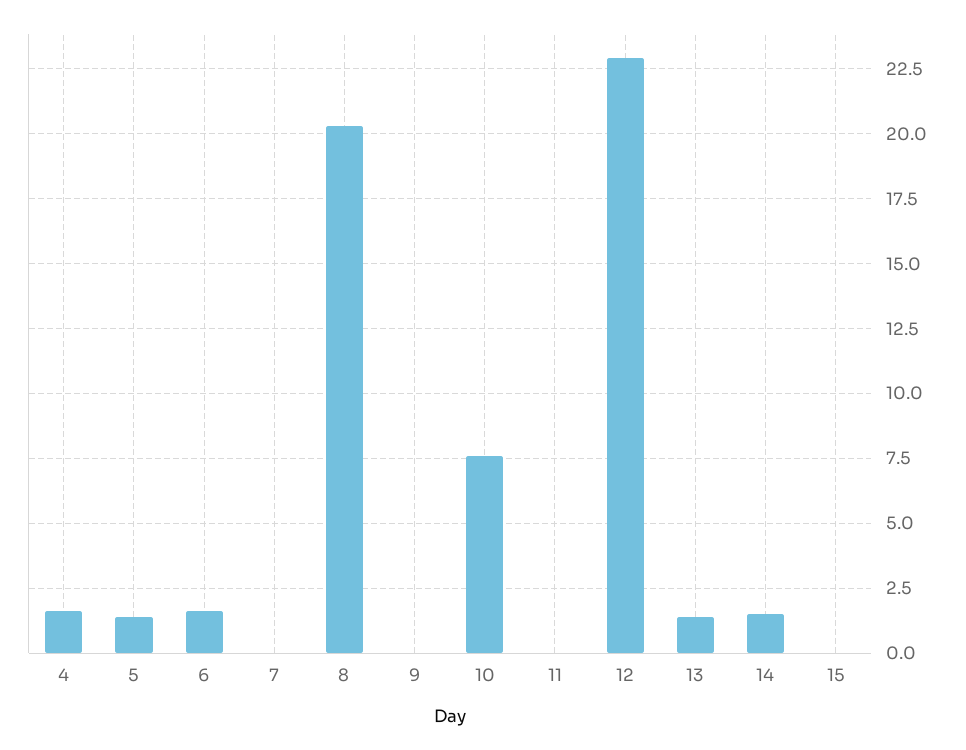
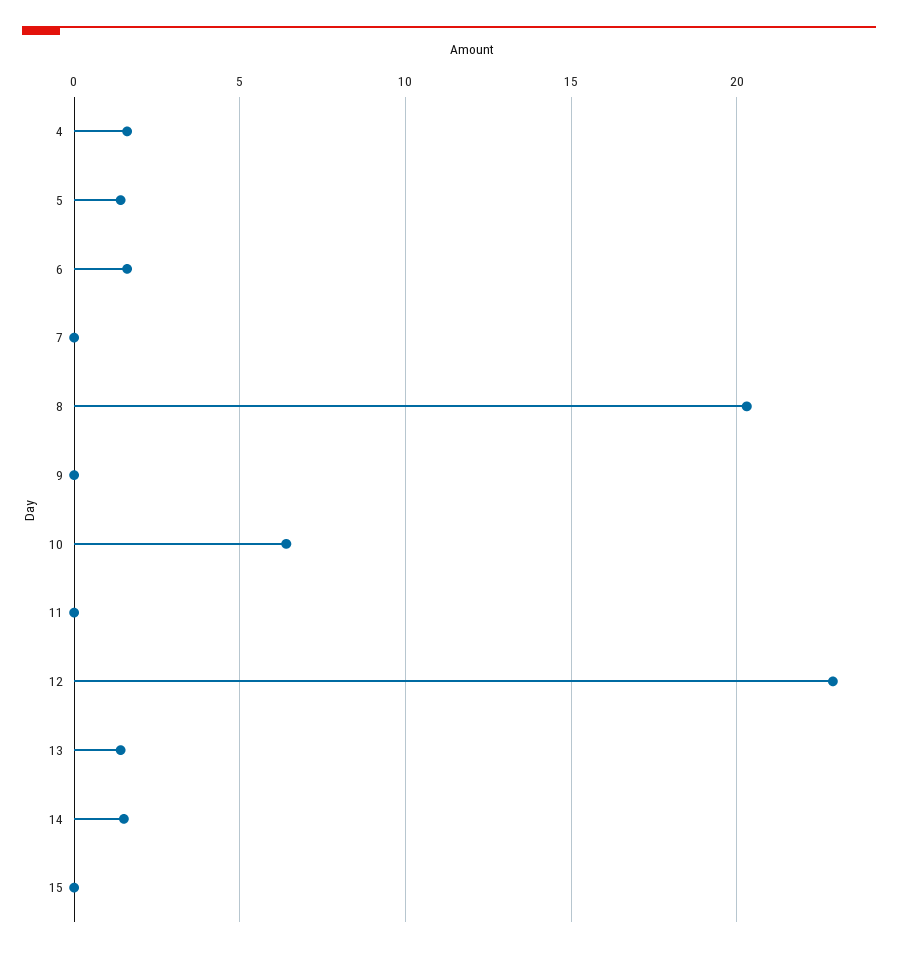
10: 7.5 -> 6.5

